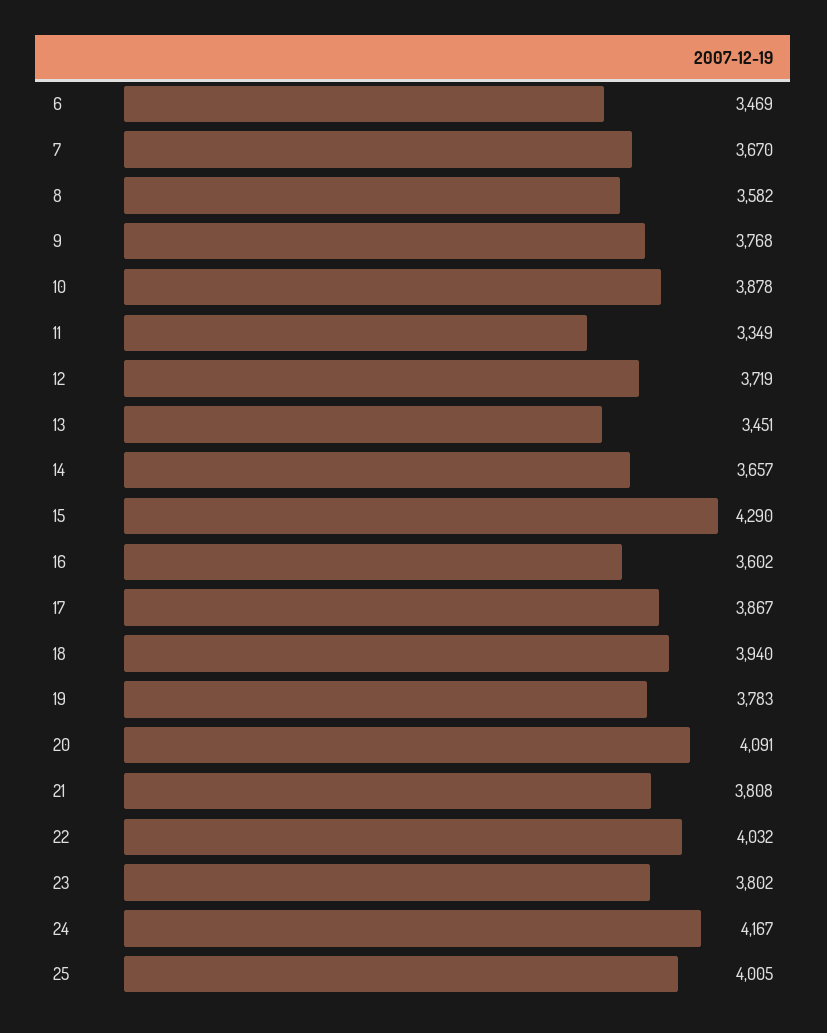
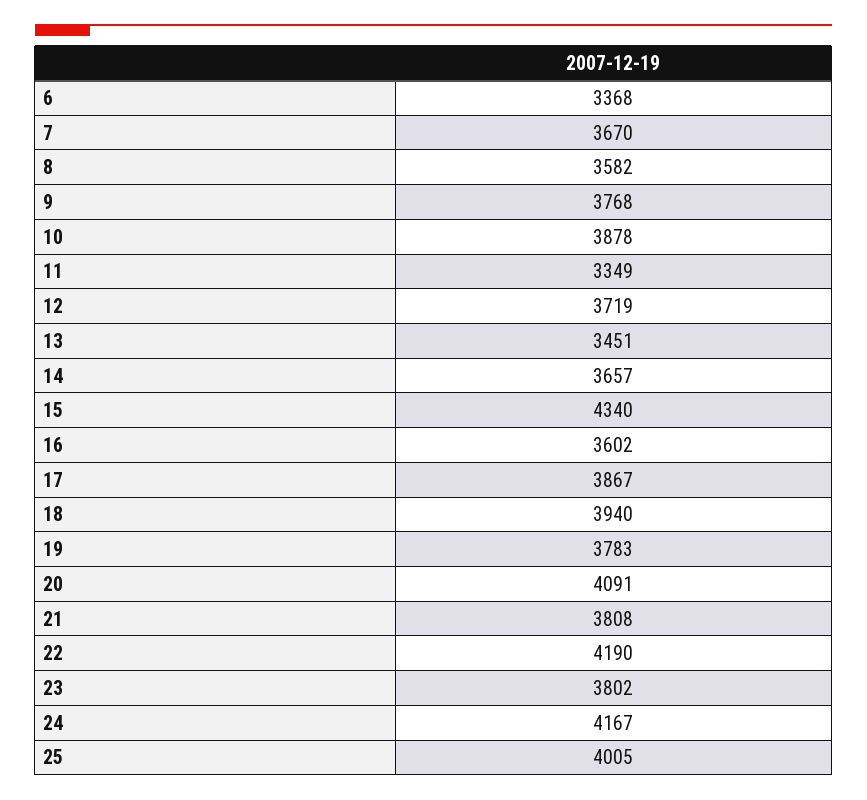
6: 3469 -> 3368
15: 4290 -> 4340
22: 4032 -> 4190

